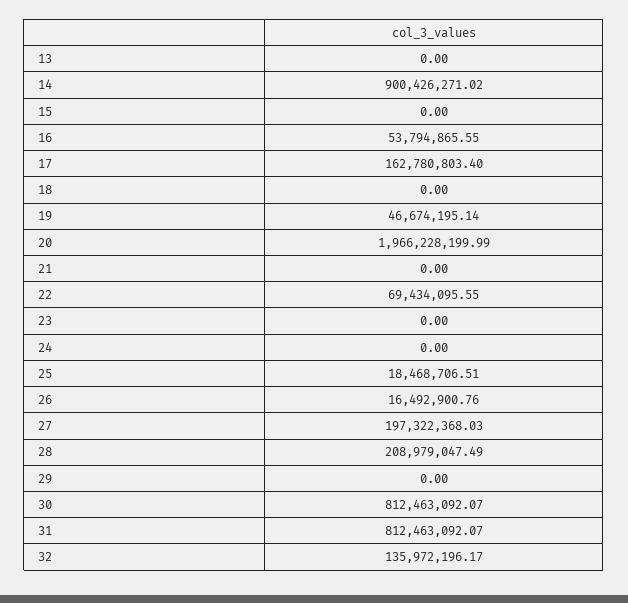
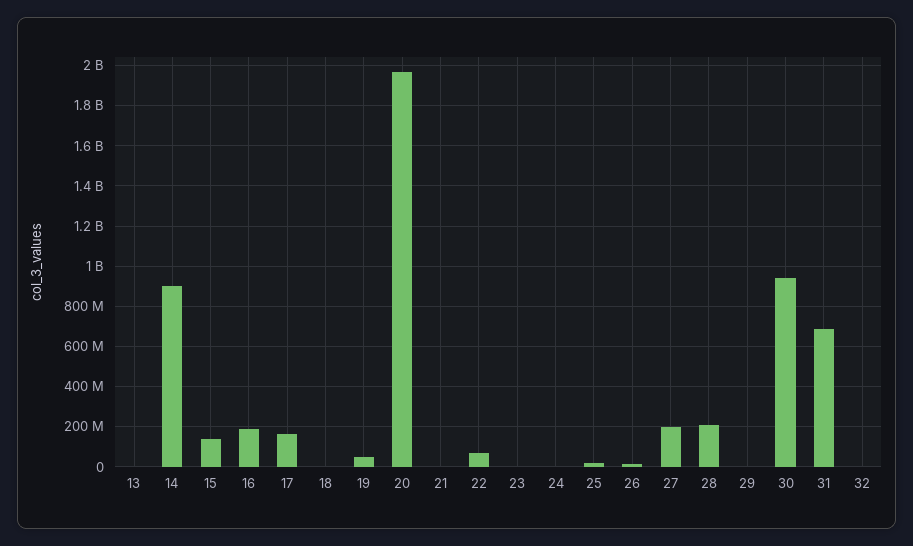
15: 0 -> 150000000
16: 53794865.55 -> 200000000
30: 812463092.07 -> 950000000
31: 812463092.07 -> 700000000
32: 135972196.17 -> 0

